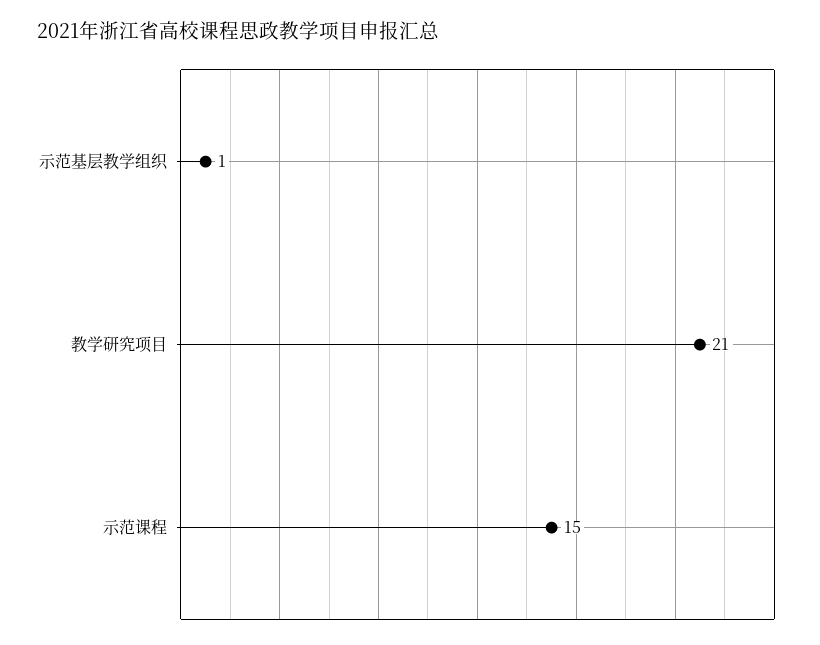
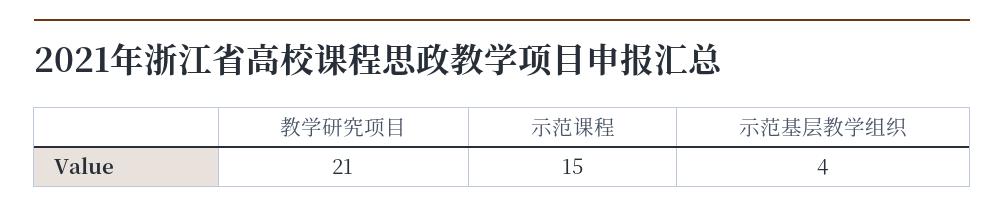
示范基层教学组织: 1 -> 4

